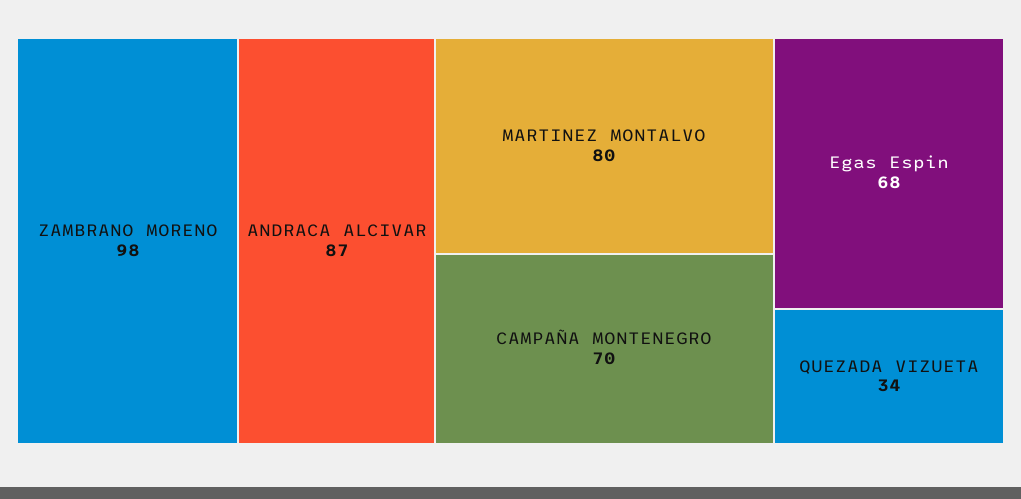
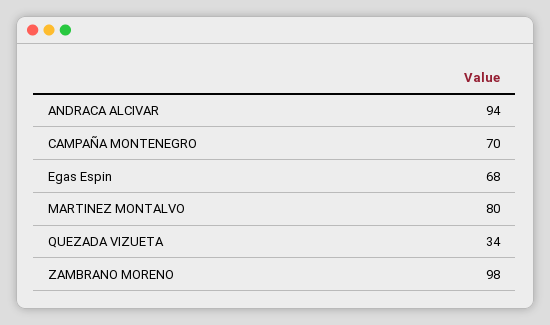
ANDRACA ALCIVAR: 87 -> 94

